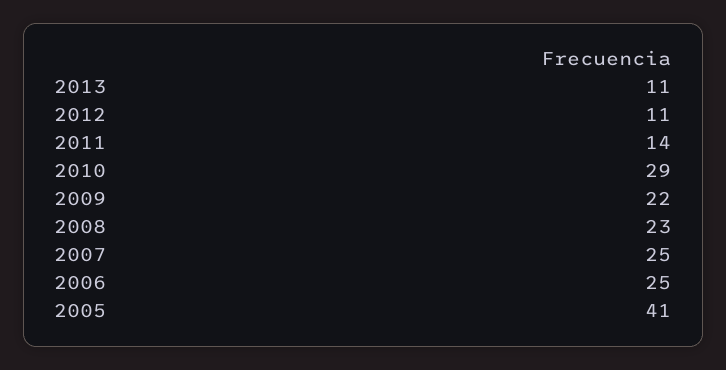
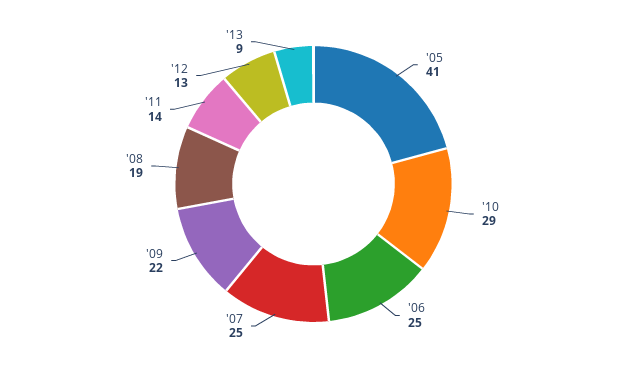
2013: 11 -> 9
2012: 11 -> 13
2008: 23 -> 19

